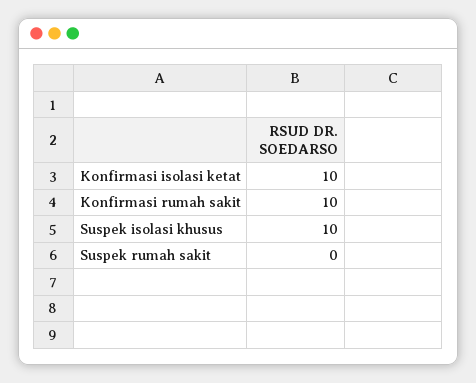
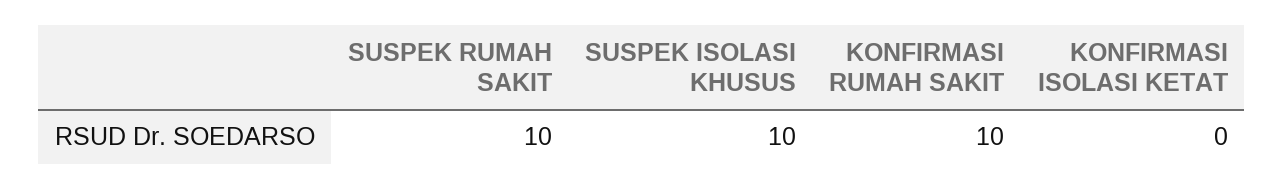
Konfirmasi isolasi ketat: 10 -> 0
Suspek rumah sakit: 0 -> 10

